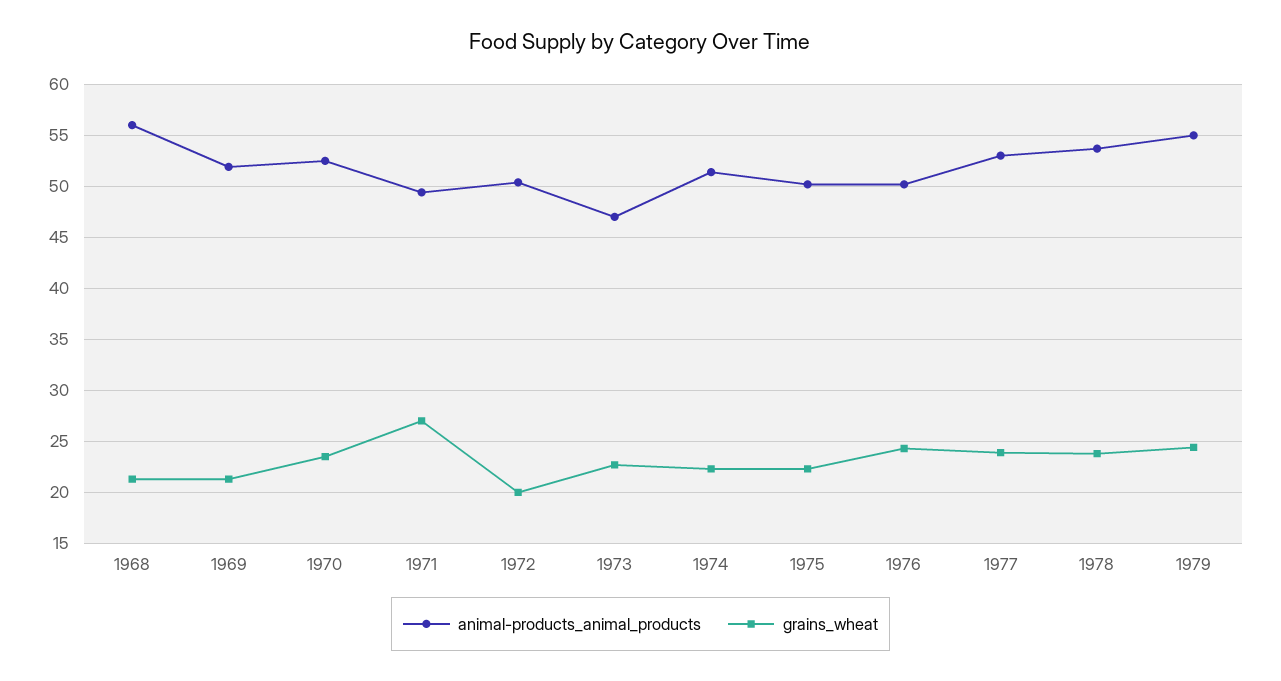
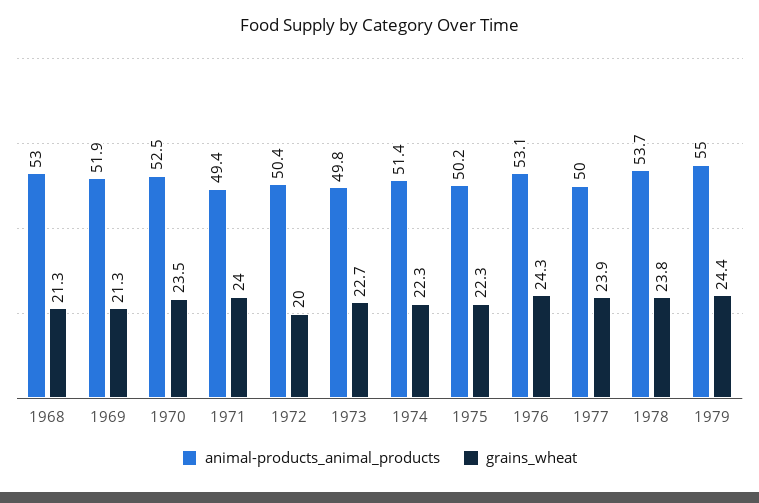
animal-products_animal_products, 1968: 56 -> 53
grains_wheat, 1971: 27 -> 24
animal-products_animal_products, 1973: 47 -> 49.8
animal-products_animal_products, 1976: 50 -> 53.1
animal-products_animal_products, 1977: 53 -> 50

